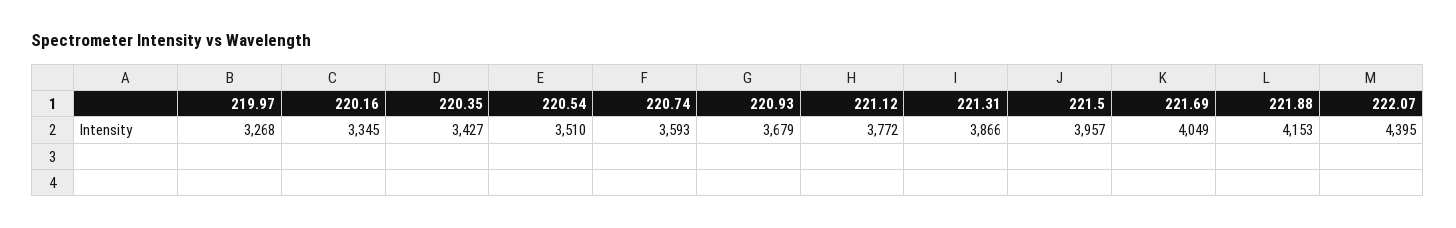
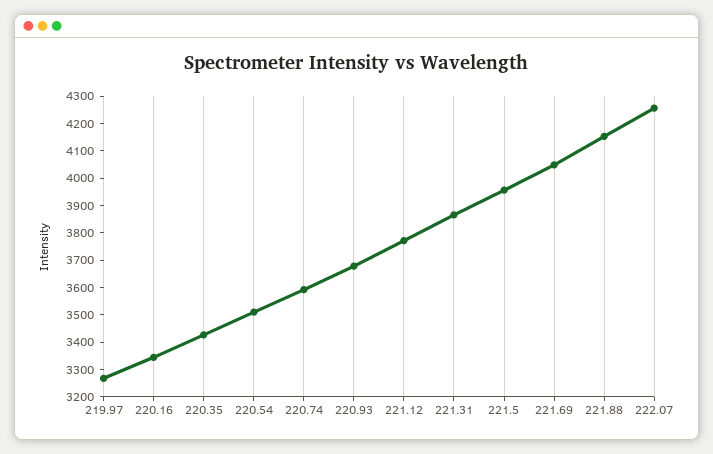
222.07: 4395 -> 4250

